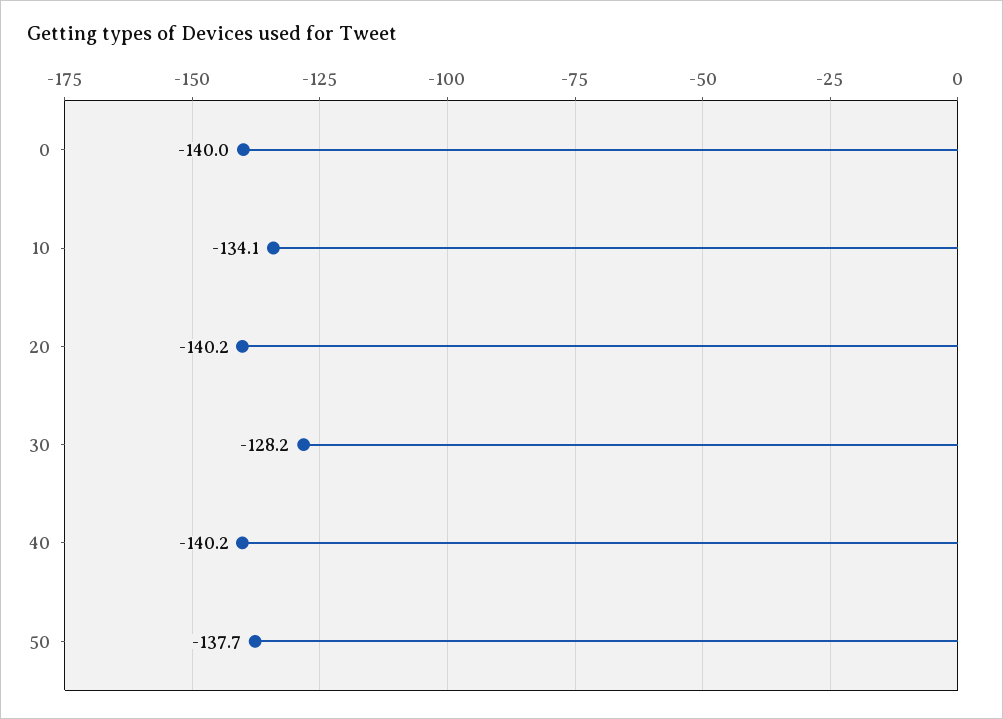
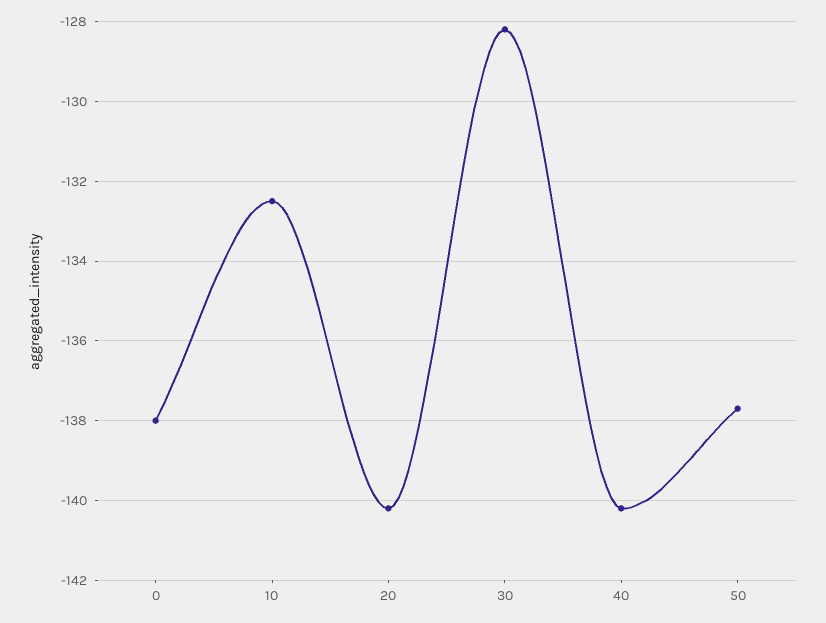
0: -140 -> -138
10: -134.1 -> -132.5

